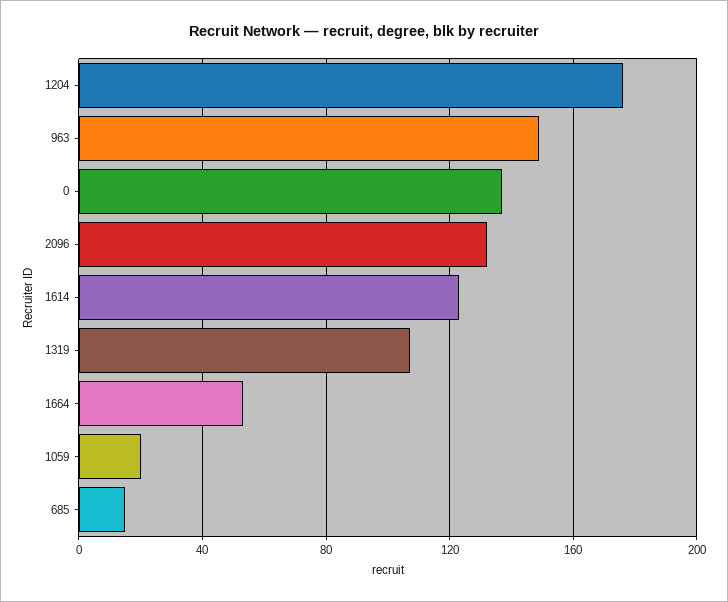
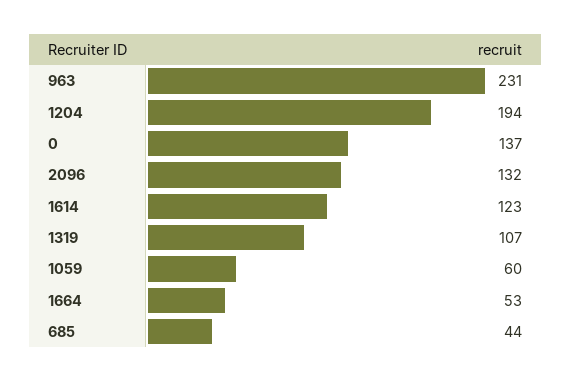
1204: 175 -> 194
963: 150 -> 231
1059: 20 -> 60
685: 15 -> 44

